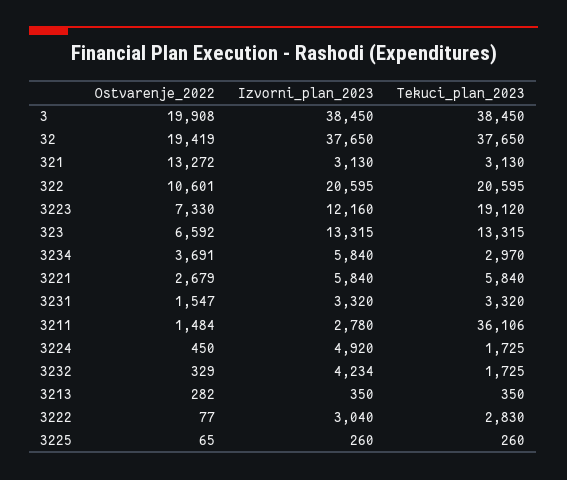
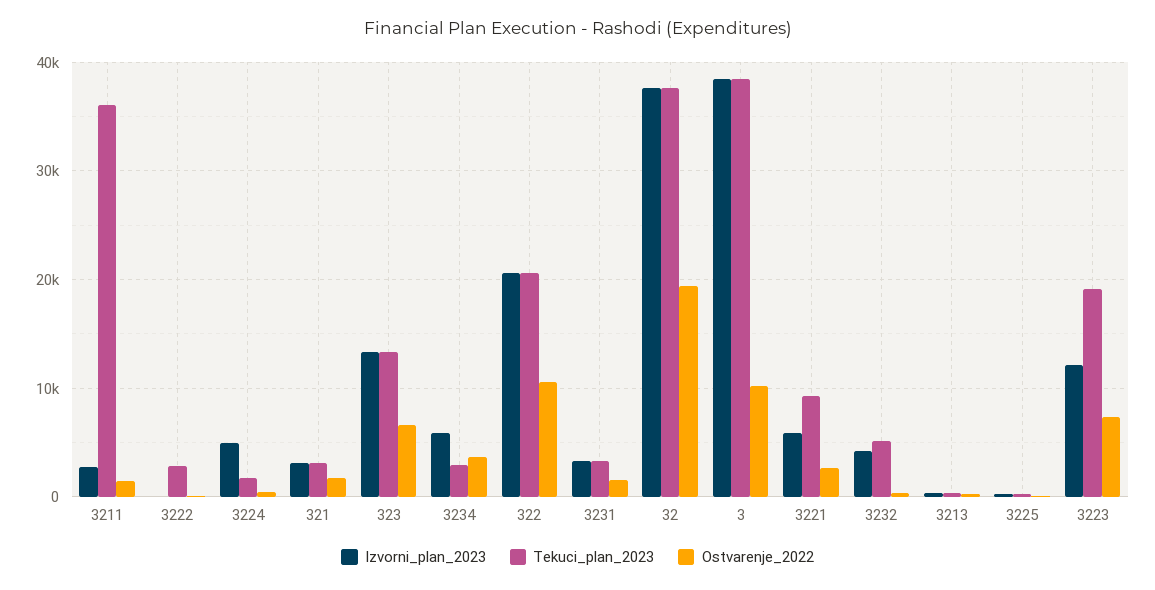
Ostvarenje_2022, 3: 19908 -> 10000
Ostvarenje_2022, 321: 13272 -> 2000
Tekuci_plan_2023, 3221: 5840 -> 9000
Tekuci_plan_2023, 3232: 1725 -> 5000
Izvorni_plan_2023, 3222: 3040 -> 0

